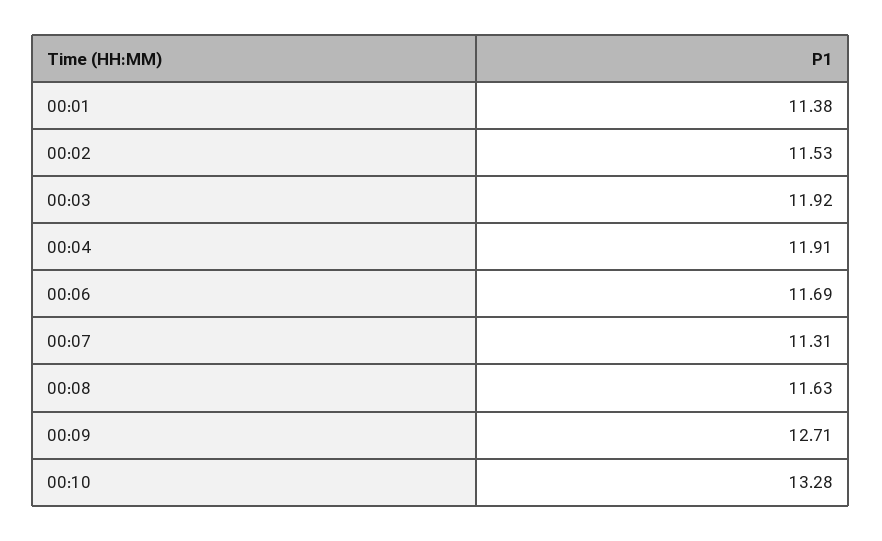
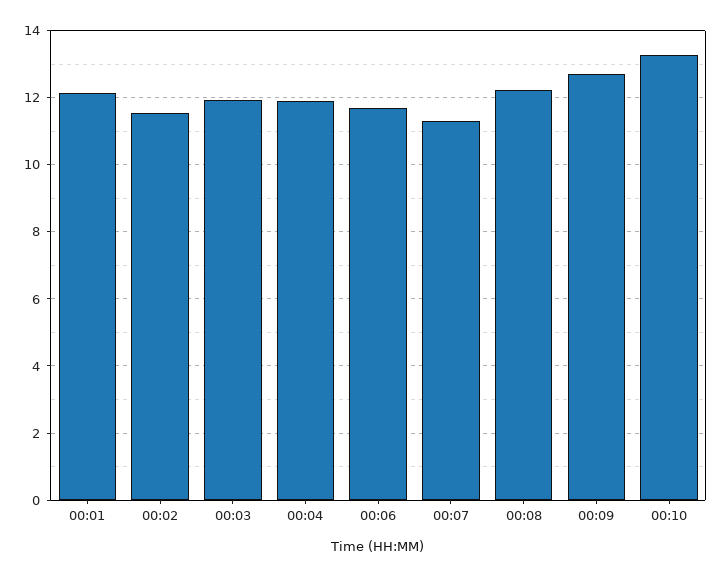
00:01: 11.38 -> 12.2
00:08: 11.63 -> 12.2

